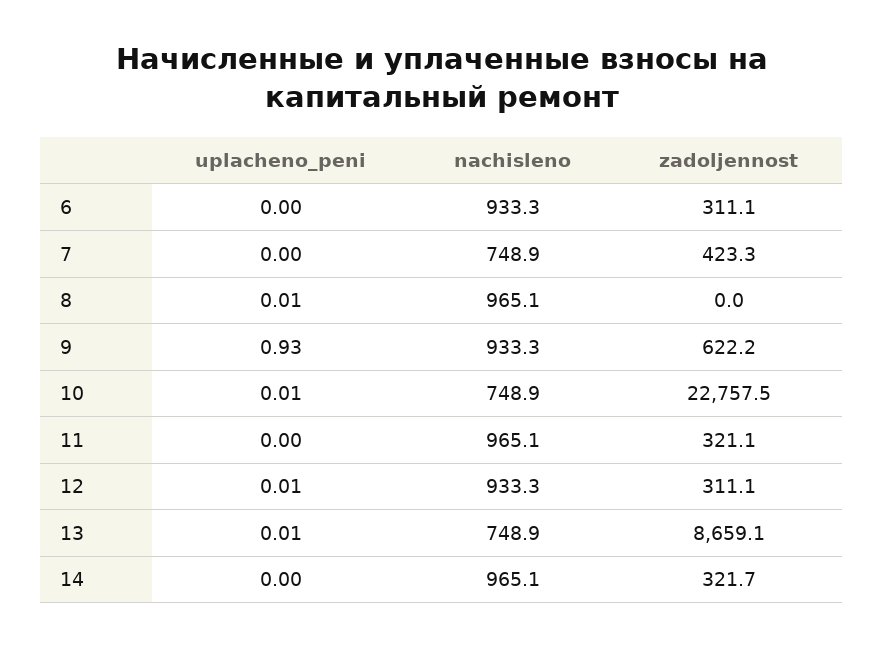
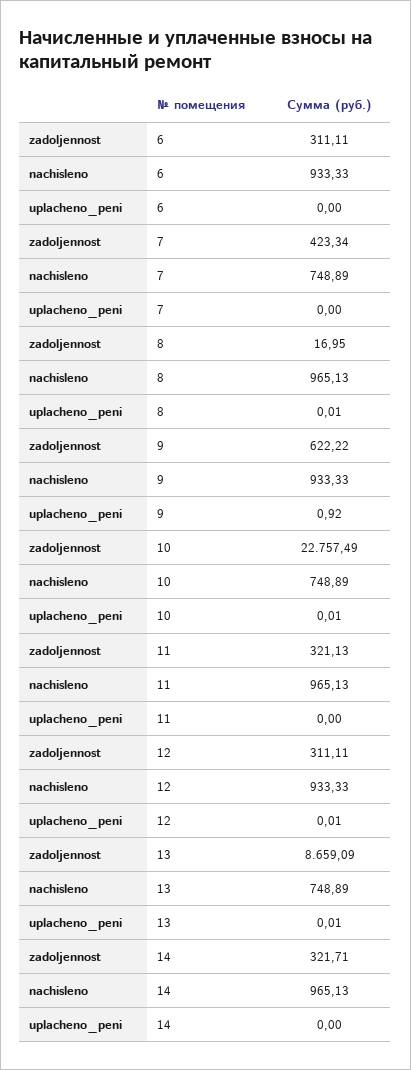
zadoljennost, 8: 0 -> 16.95
uplacheno_peni, 9: 0.93 -> 0.92

